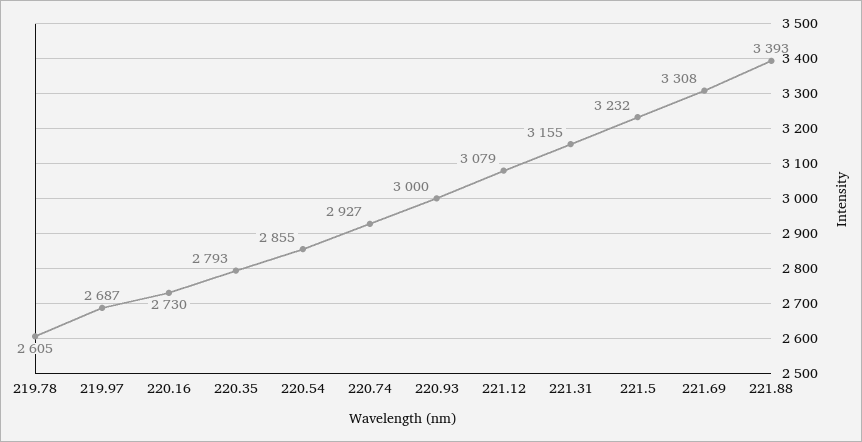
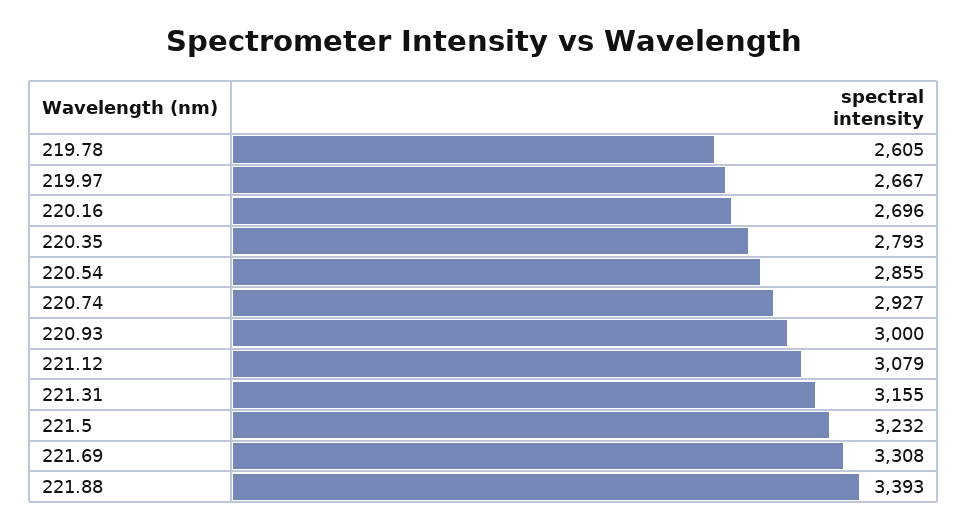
219.97: 2687 -> 2667
220.16: 2730 -> 2696

